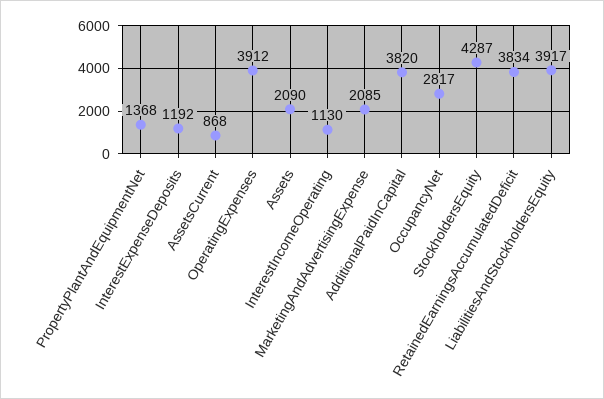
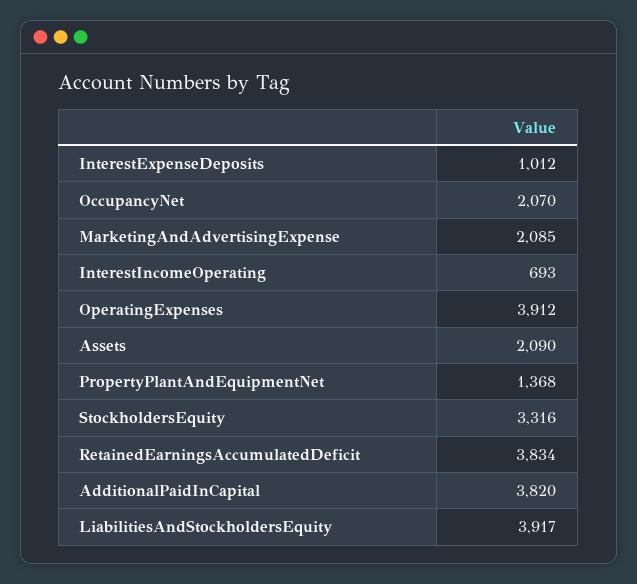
InterestExpenseDeposits: 1192 -> 1012
AssetsCurrent: 868 -> none
InterestIncomeOperating: 1130 -> 693
OccupancyNet: 2817 -> 2070
StockholdersEquity: 4287 -> 3316

